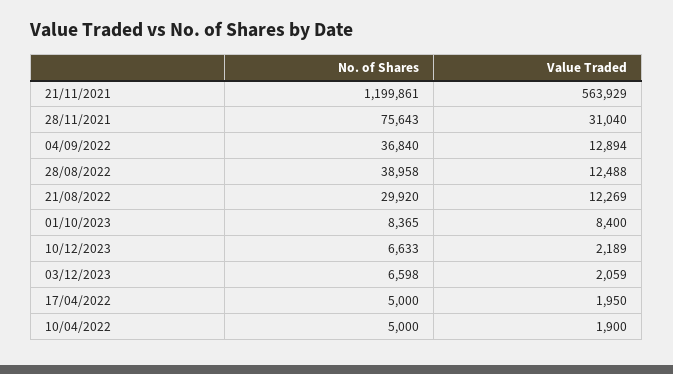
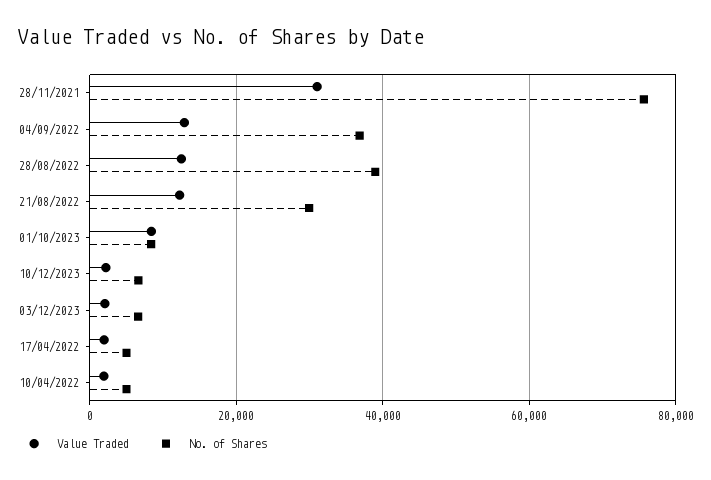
No. of Shares, 21/11/2021: 1199861 -> none
Value Traded, 21/11/2021: 563929 -> none

